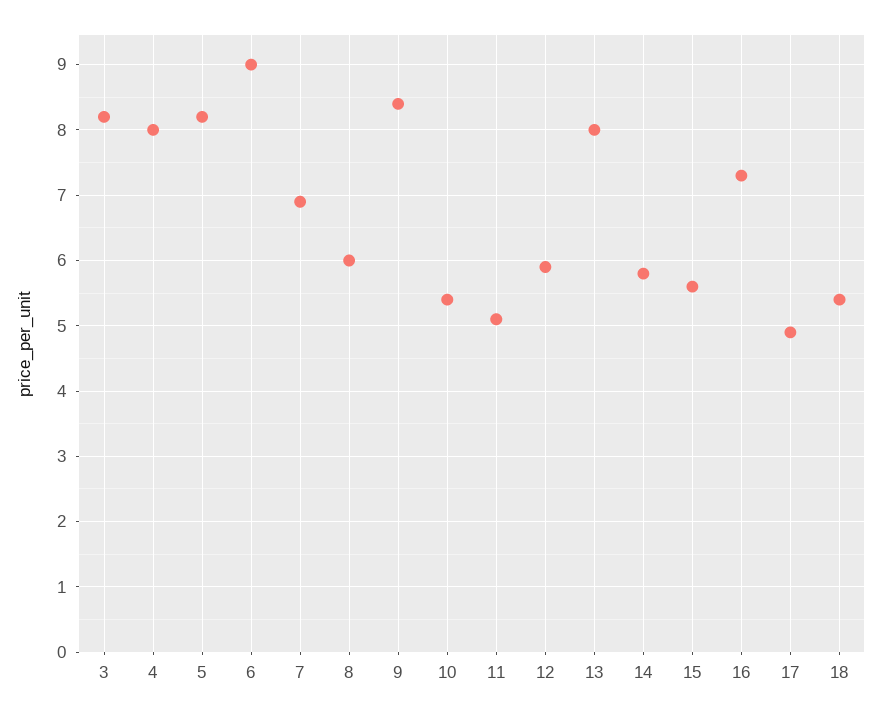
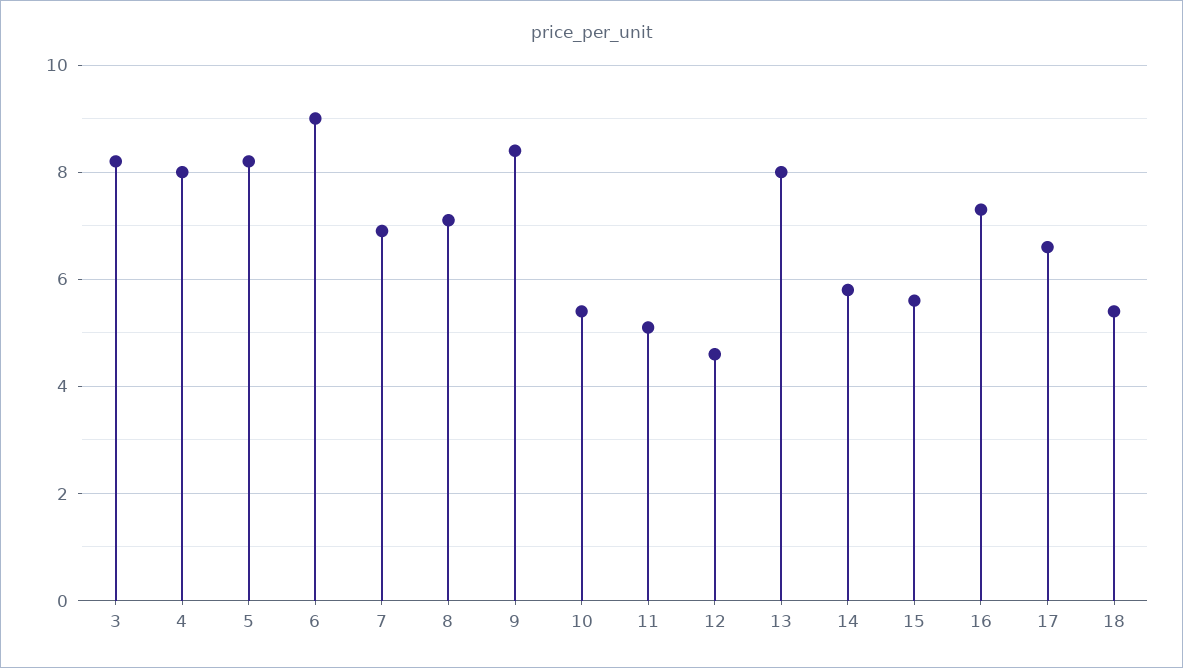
8: 6 -> 7
12: 5.9 -> 4.5
17: 4.9 -> 6.5

